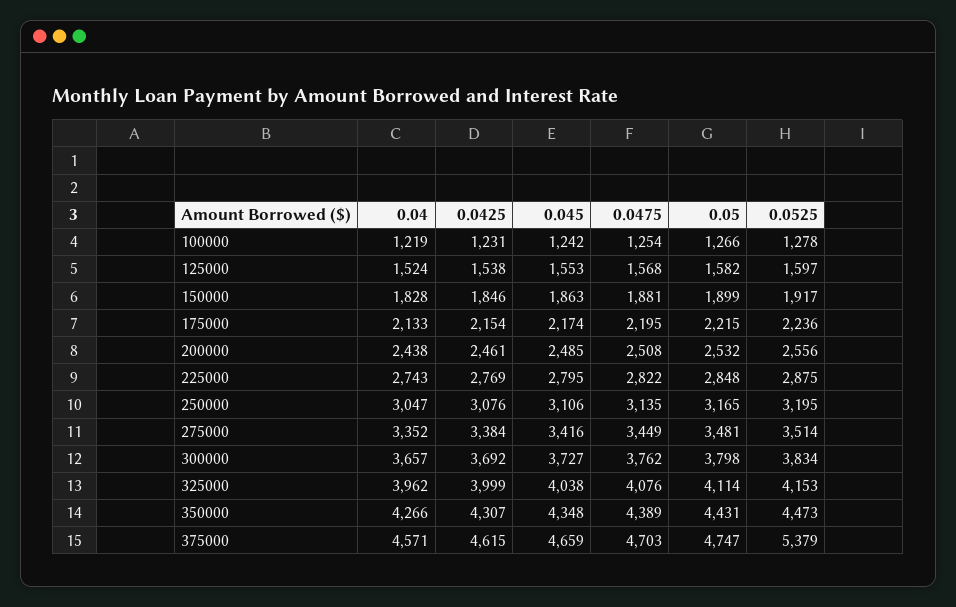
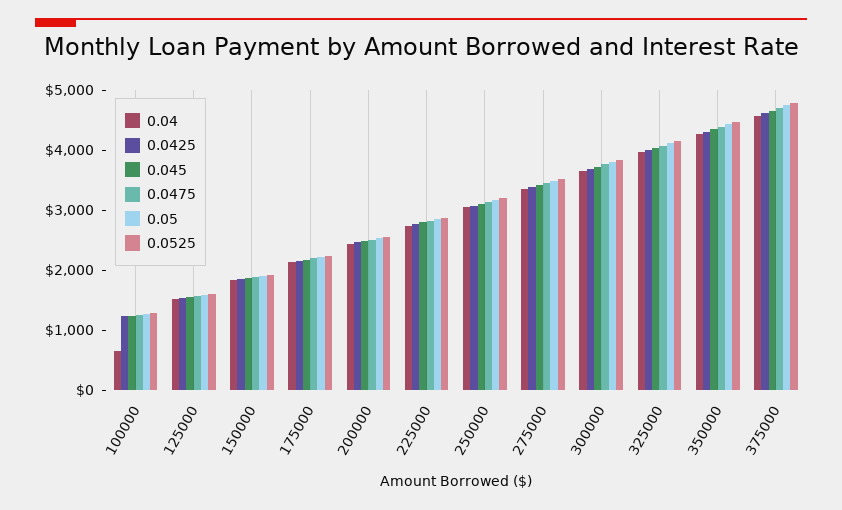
0.04, 100000: 1219 -> 600
0.0525, 375000: 5379 -> 4800

